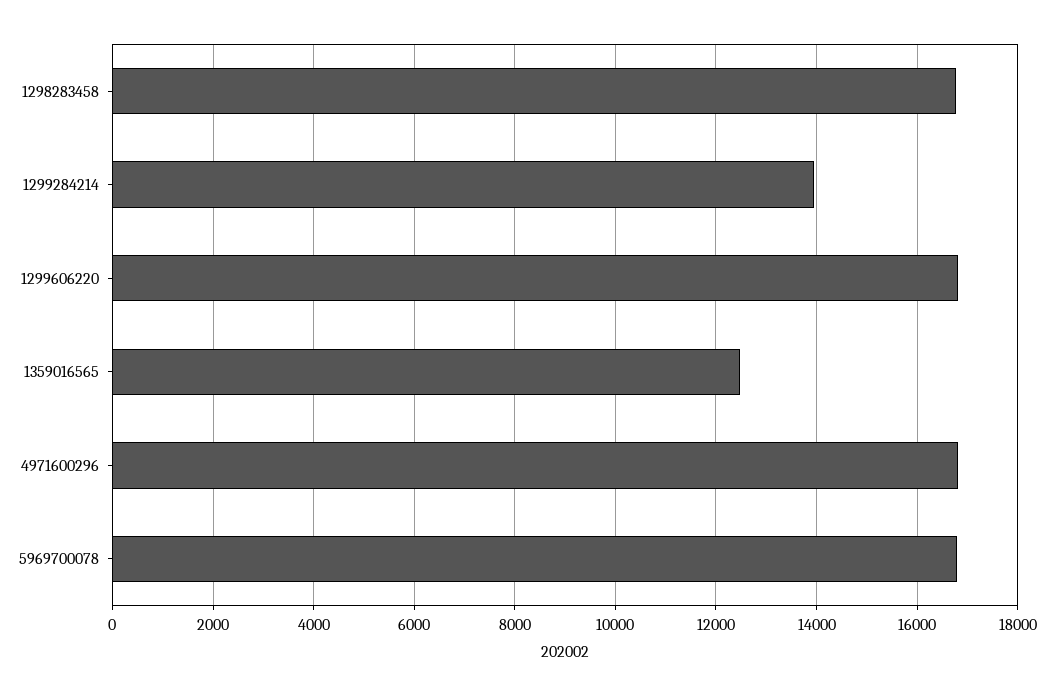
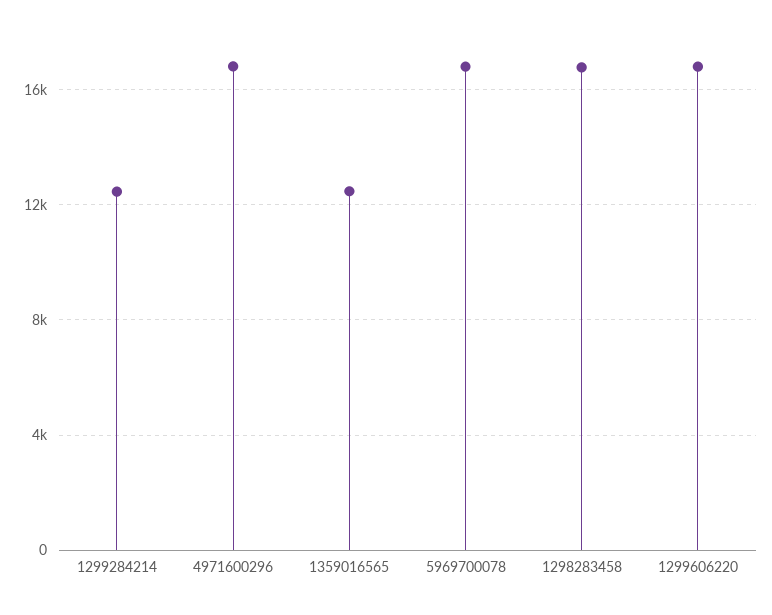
1299284214: 14000 -> 12500

